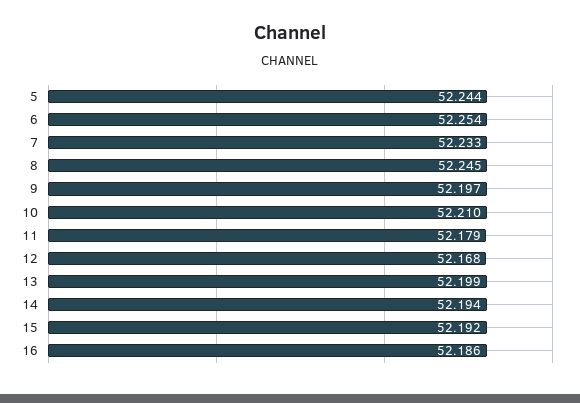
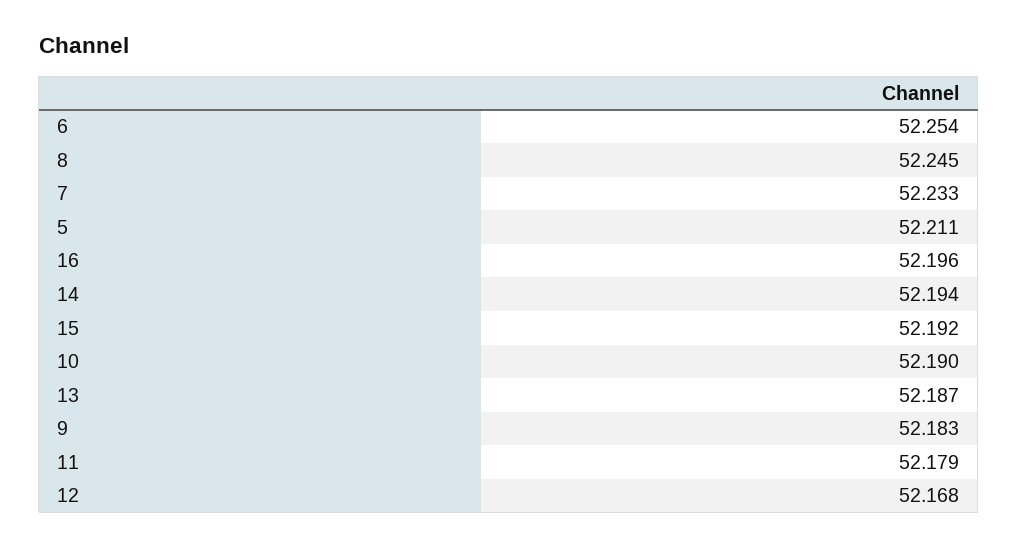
5: 52.244 -> 52.211
9: 52.197 -> 52.183
10: 52.21 -> 52.19
13: 52.199 -> 52.187
16: 52.186 -> 52.196

